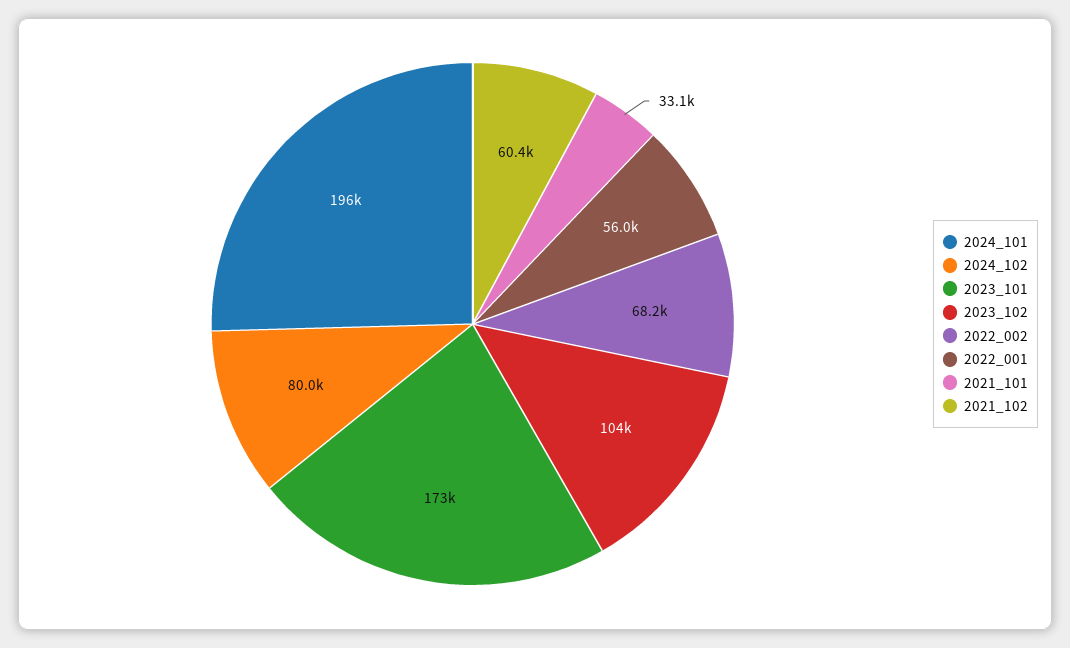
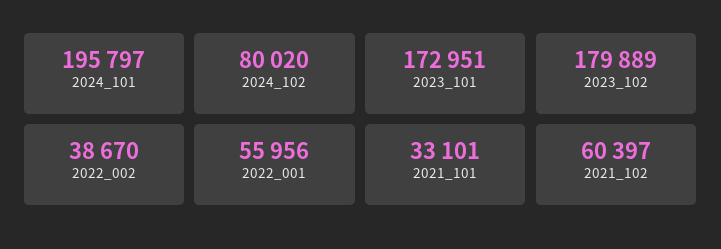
2023_102: 104000 -> 179889
2022_002: 68200 -> 38670

